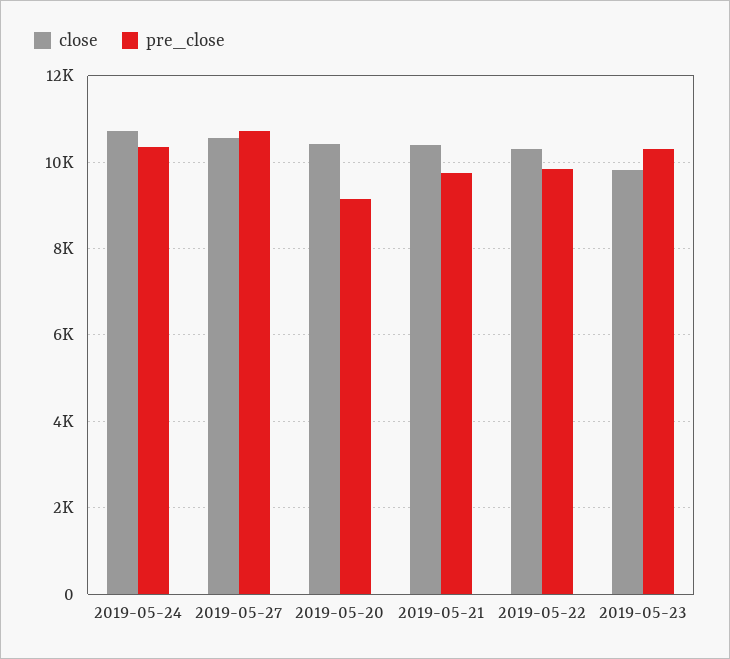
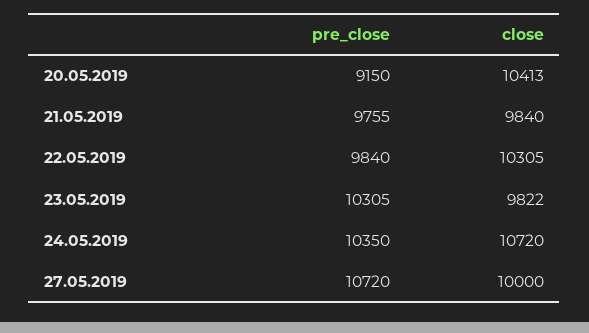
close, 2019-05-27: 10600 -> 10000
close, 2019-05-21: 10400 -> 9840

